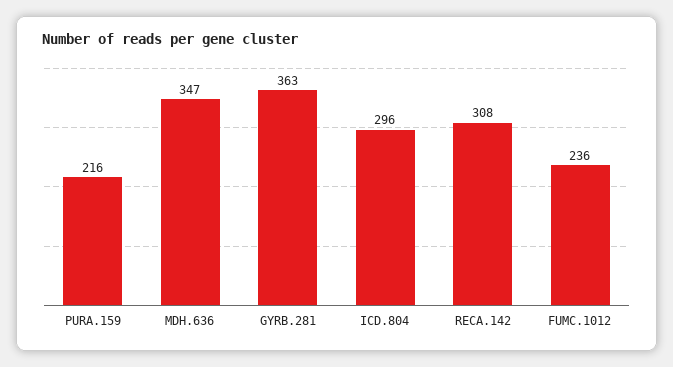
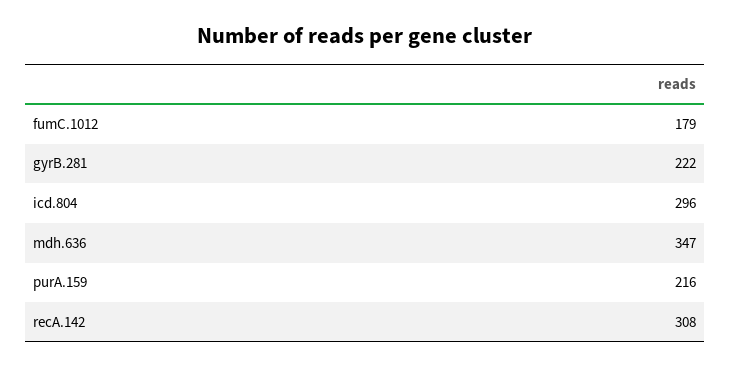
GYRB.281: 363 -> 222
FUMC.1012: 236 -> 179

